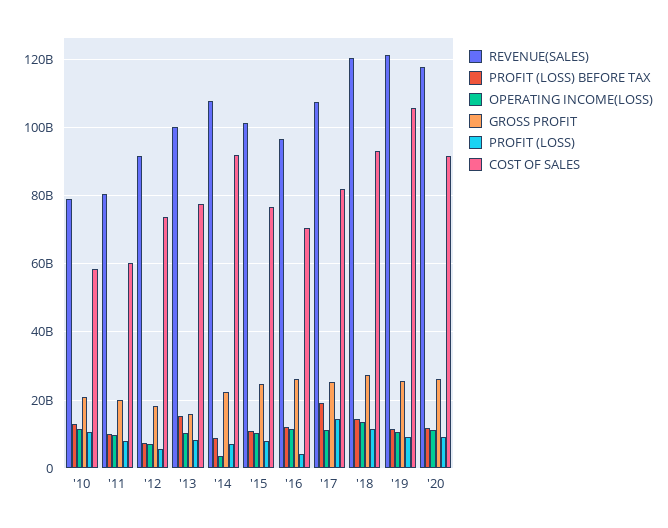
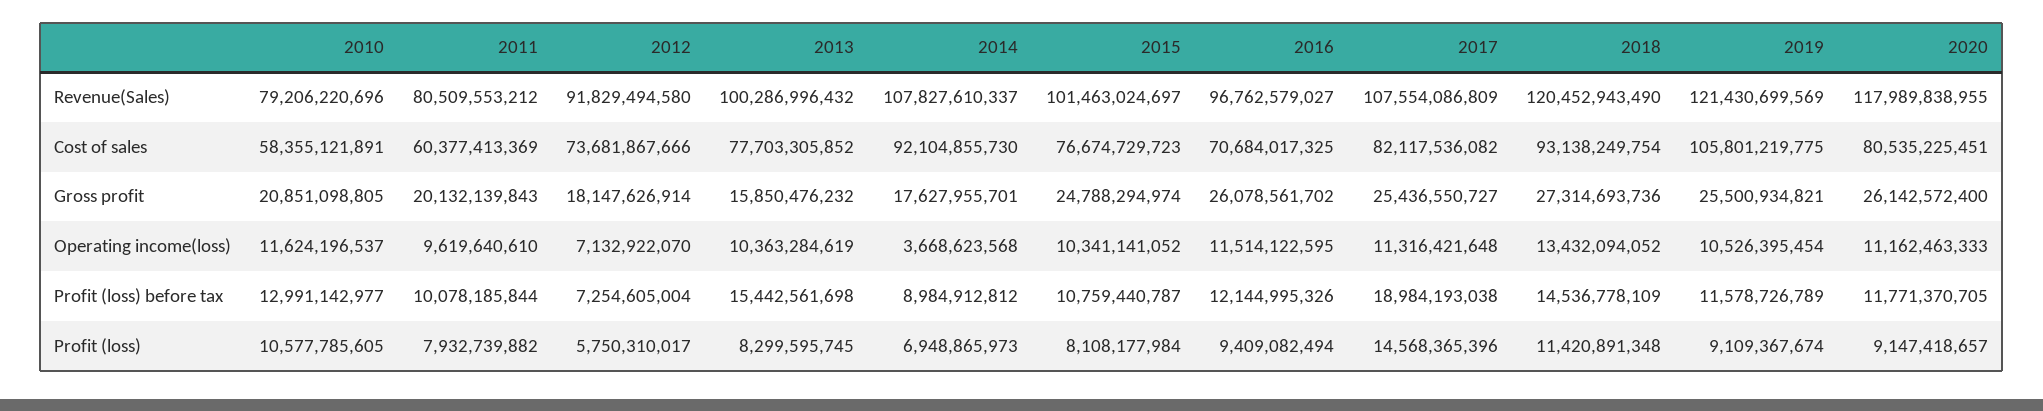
GROSS PROFIT, '14: 22000000000 -> 17627955701
PROFIT (LOSS), '16: 4000000000 -> 9409082494
COST OF SALES, '20: 92000000000 -> 80535225451

